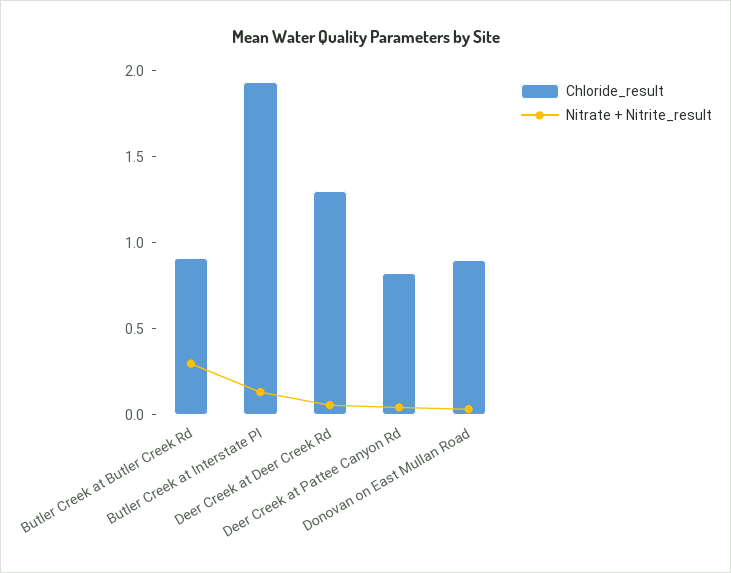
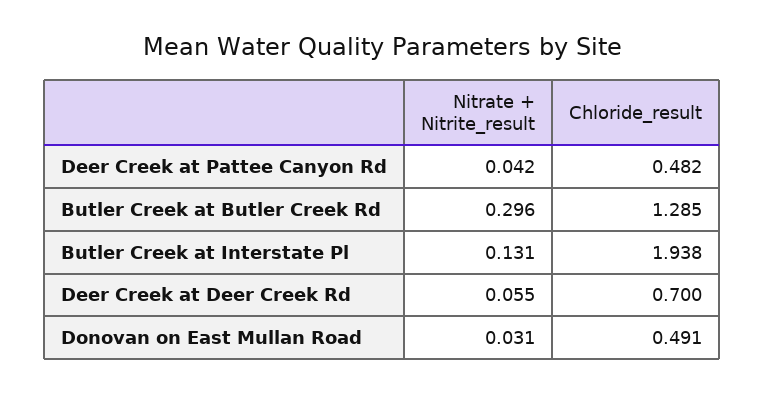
Chloride_result, Butler Creek at Butler Creek Rd: 0.9 -> 1.285
Chloride_result, Deer Creek at Deer Creek Rd: 1.3 -> 0.7
Chloride_result, Deer Creek at Pattee Canyon Rd: 0.8 -> 0.482
Chloride_result, Donovan on East Mullan Road: 0.9 -> 0.491

